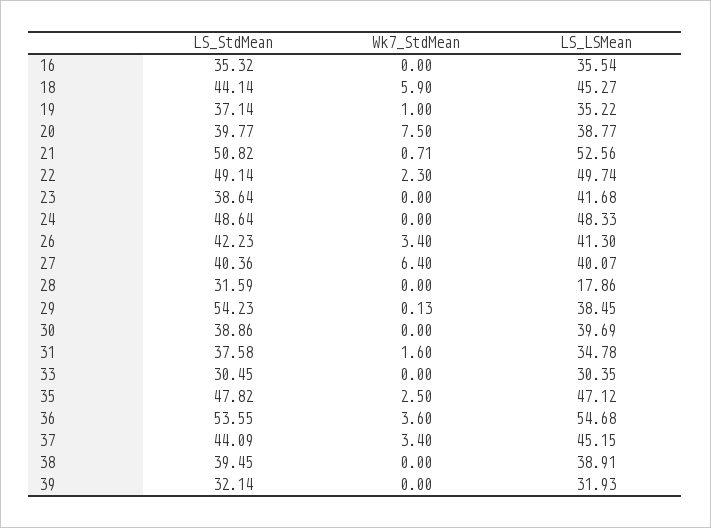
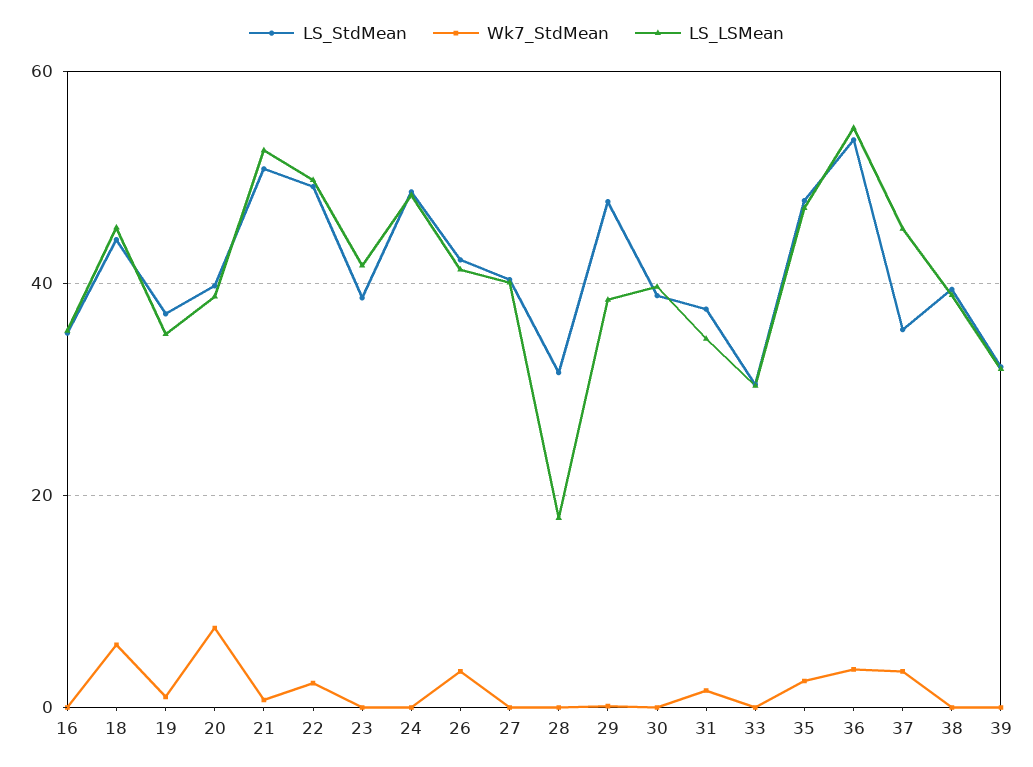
Wk7_StdMean, 27: 6.4 -> 0
LS_StdMean, 29: 54.23 -> 48
LS_StdMean, 37: 44.09 -> 36

